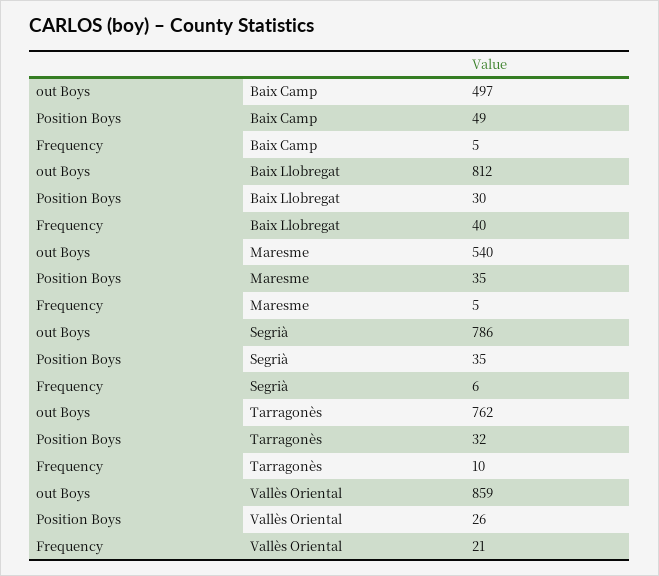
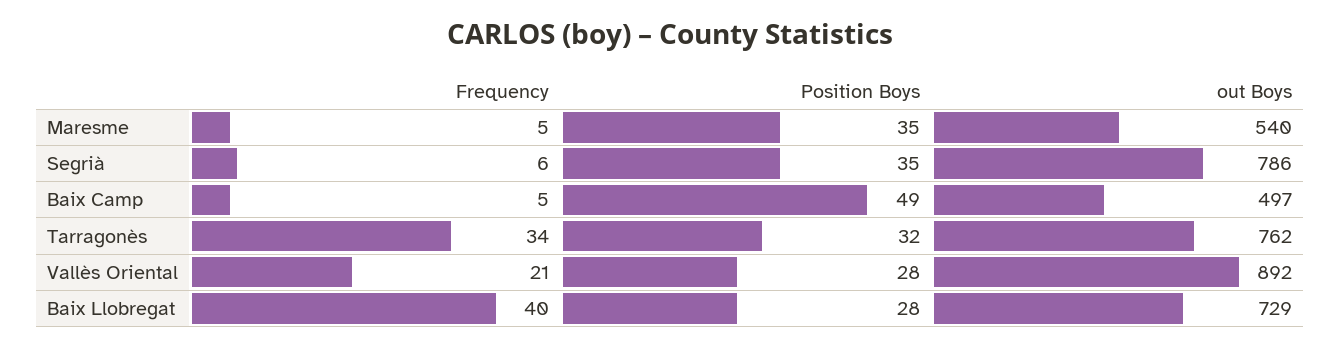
out Boys, Baix Llobregat: 812 -> 729
Position Boys, Baix Llobregat: 30 -> 28
Frequency, Tarragonès: 10 -> 34
out Boys, Vallès Oriental: 859 -> 892
Position Boys, Vallès Oriental: 26 -> 28

